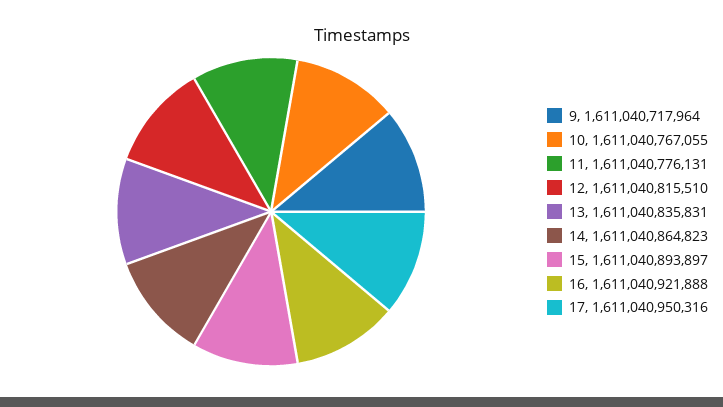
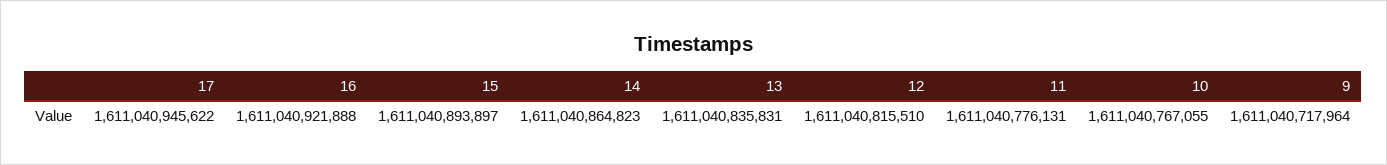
17: 1611040950316 -> 1611040945622

